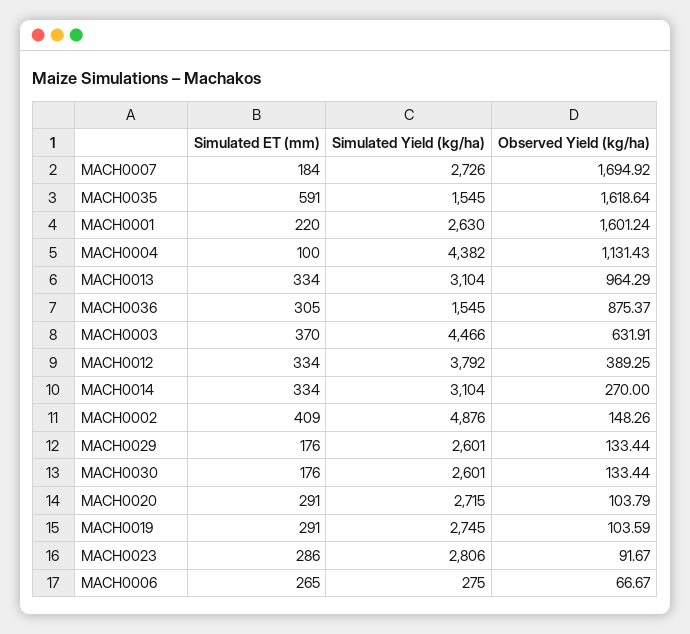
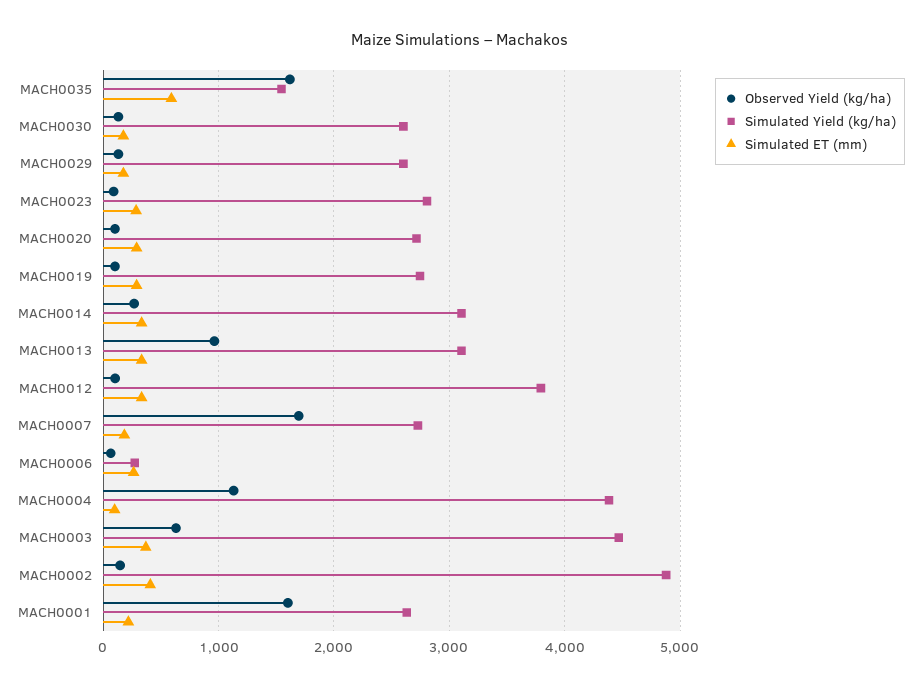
Simulated ET (mm), MACH0036: 305 -> none
Simulated Yield (kg/ha), MACH0036: 1545 -> none
Observed Yield (kg/ha), MACH0036: 875.37 -> none
Observed Yield (kg/ha), MACH0012: 389.25 -> 100

